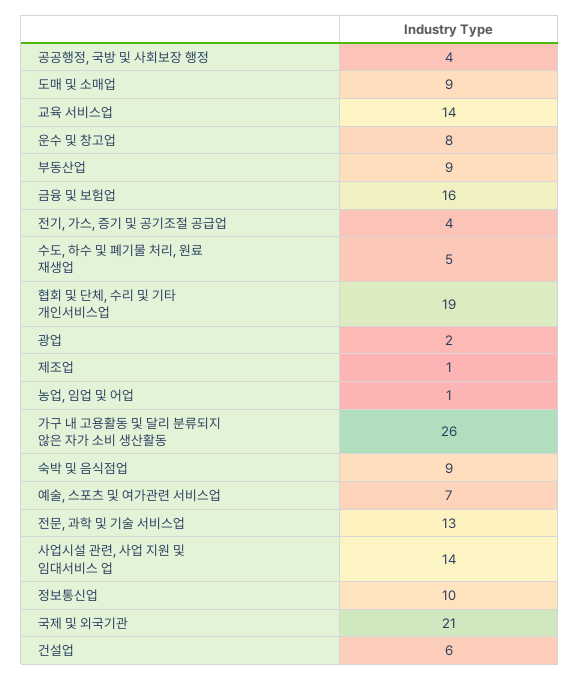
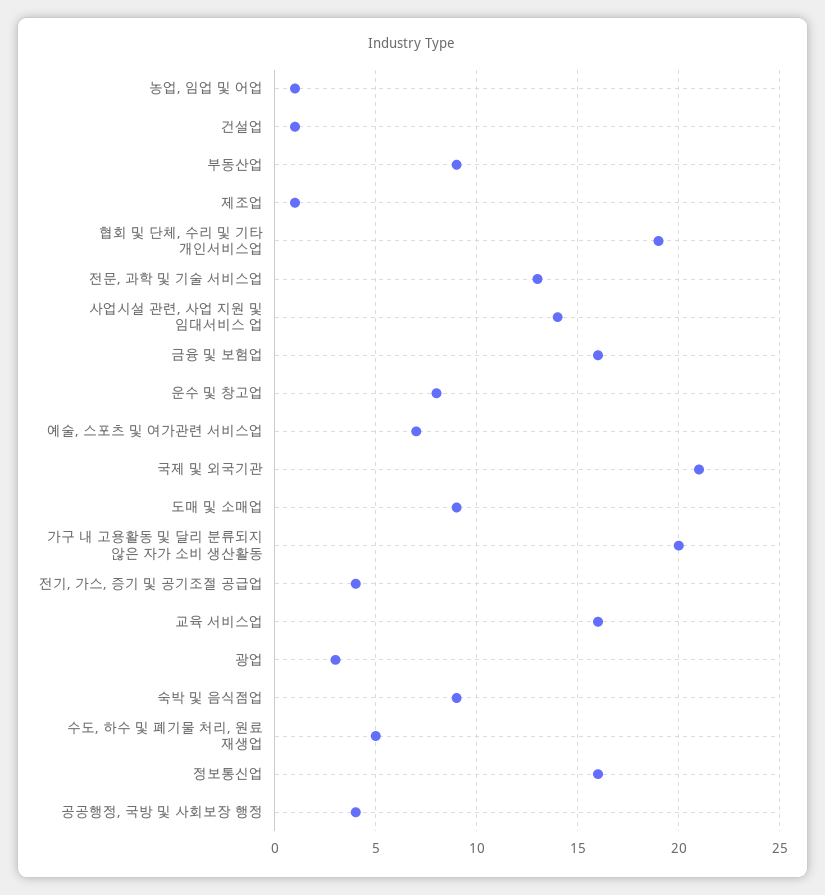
교육 서비스업: 14 -> 16
광업: 2 -> 3
가구 내 고용활동 및 달리 분류되지 않은 자가 소비 생산활동: 26 -> 20
정보통신업: 10 -> 16
건설업: 6 -> 1

